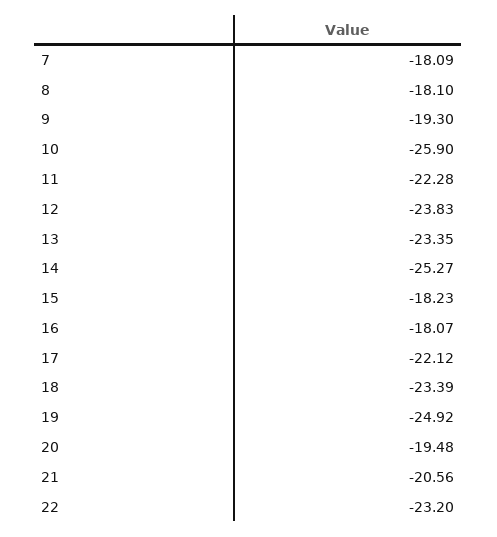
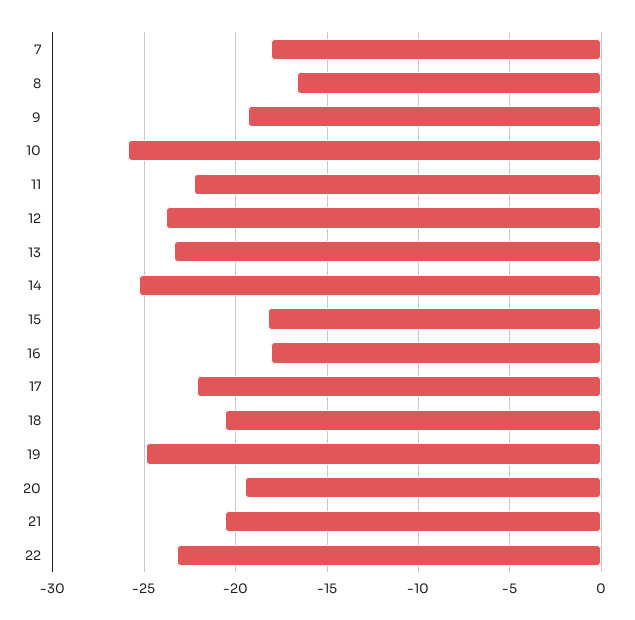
8: -18.1 -> -16.5
18: -23.39 -> -20.5

